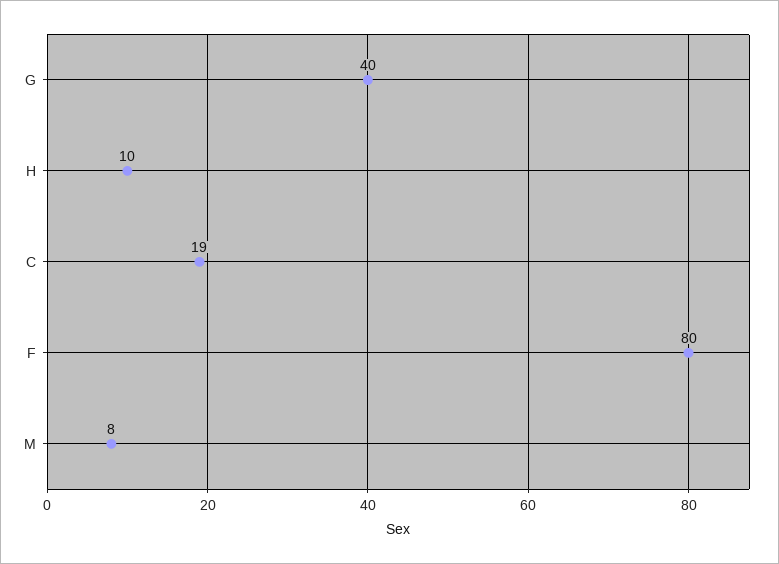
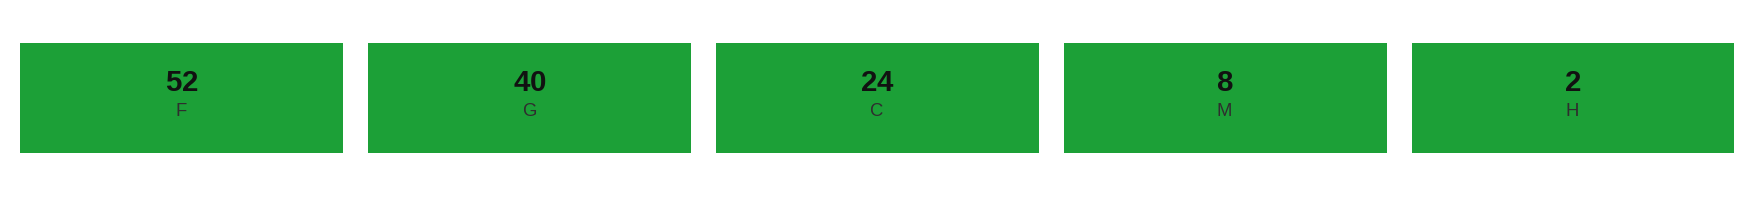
H: 10 -> 2
C: 19 -> 24
F: 80 -> 52

